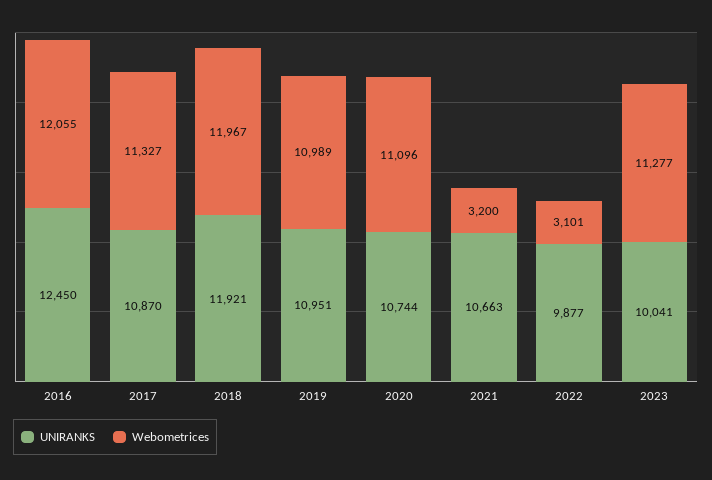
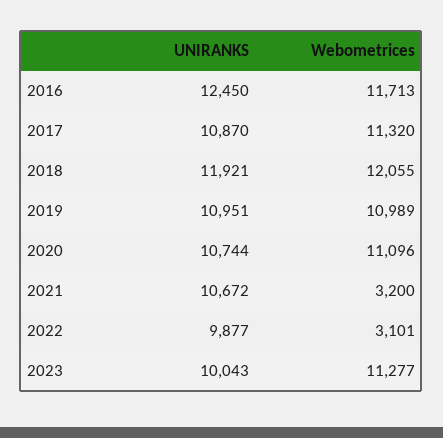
Webometrices, 2016: 12055 -> 11713
Webometrices, 2017: 11327 -> 11320
Webometrices, 2018: 11967 -> 12055
UNIRANKS, 2021: 10663 -> 10672
UNIRANKS, 2023: 10041 -> 10043

